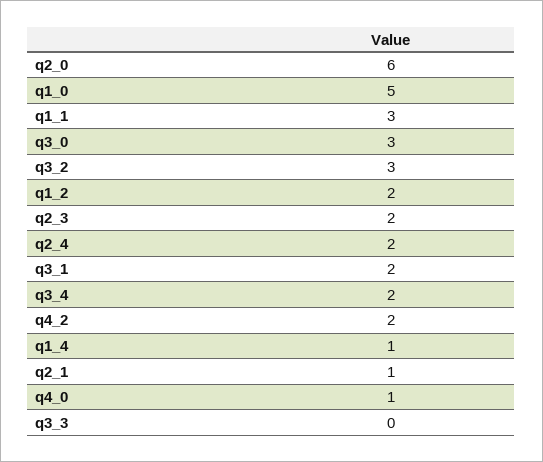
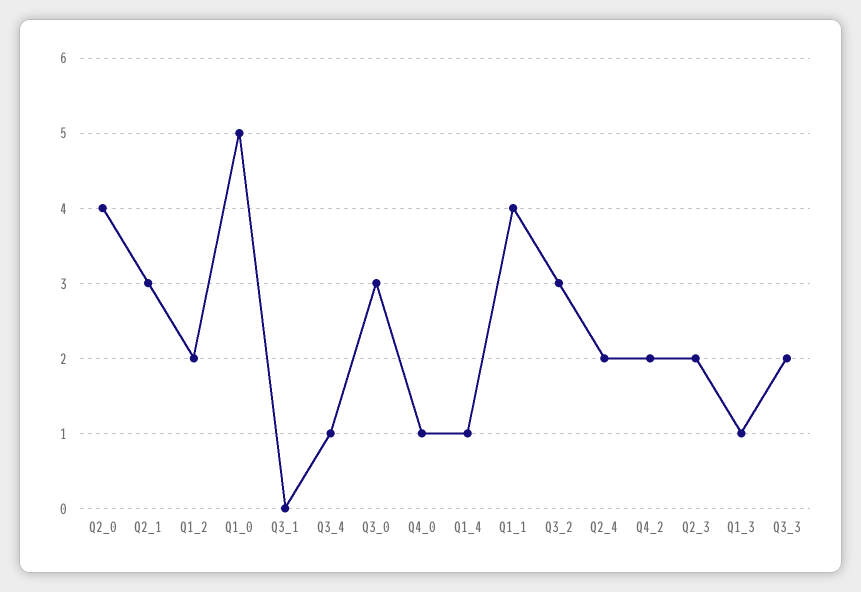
q2_0: 6 -> 4
q1_1: 3 -> 4
q3_1: 2 -> 0
q3_4: 2 -> 1
q2_1: 1 -> 3
q3_3: 0 -> 2
Q1_3: none -> 1

